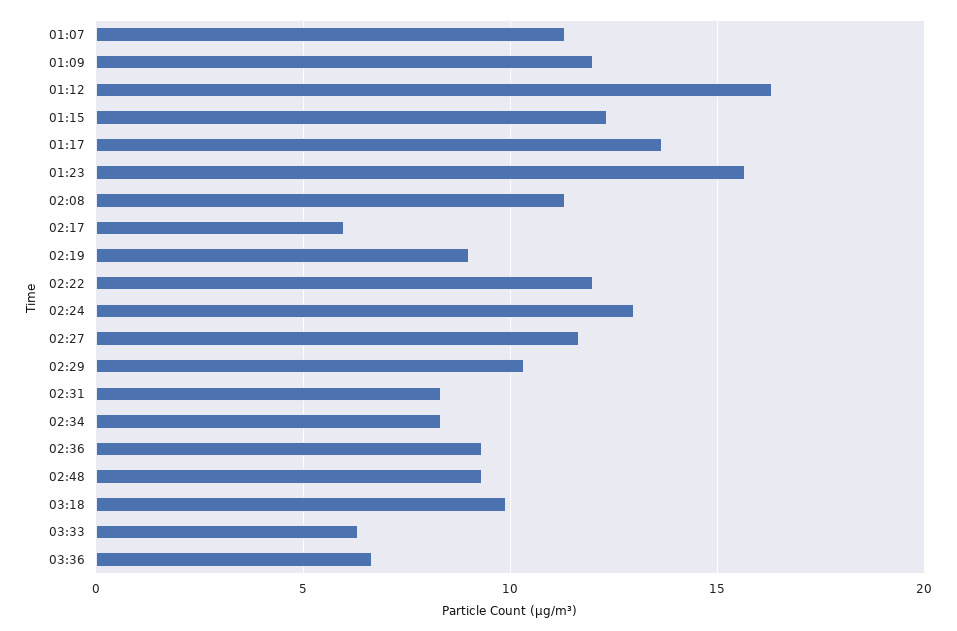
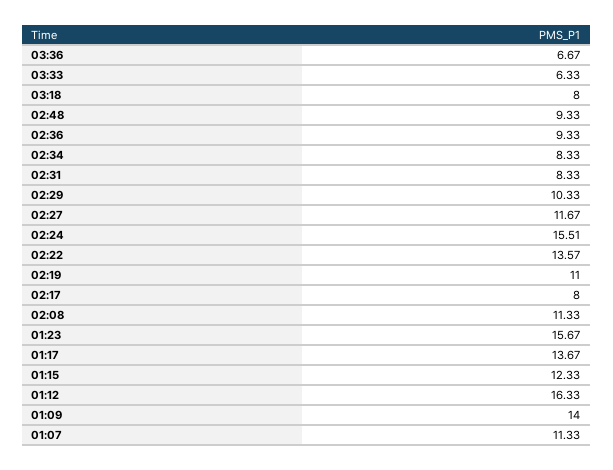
01:09: 12 -> 14
02:17: 6 -> 8
02:19: 9 -> 11
02:22: 12 -> 13.57
02:24: 13 -> 15.51
03:18: 10 -> 8

